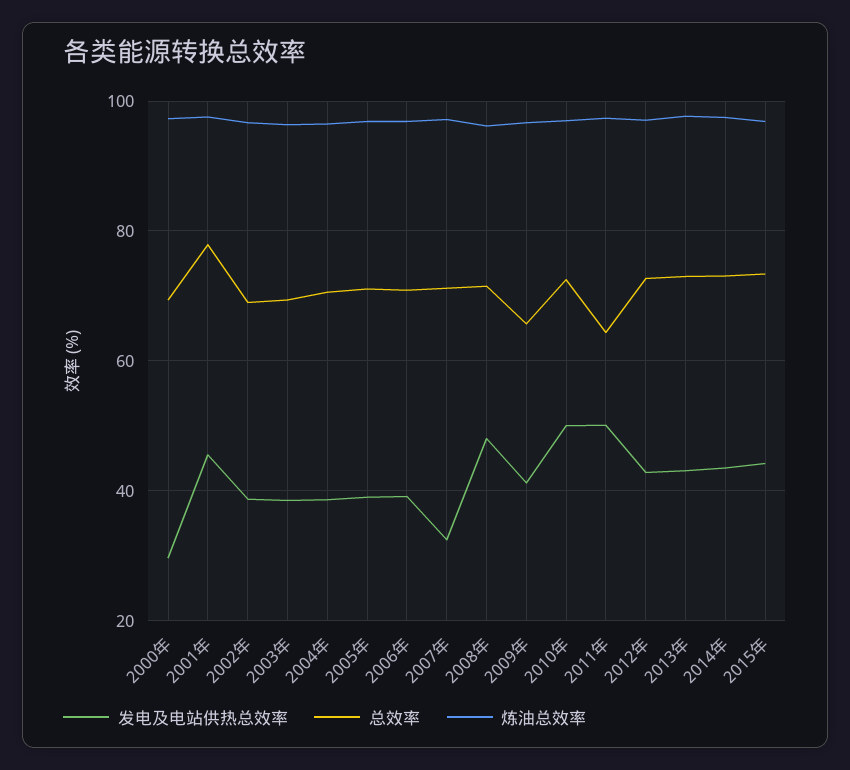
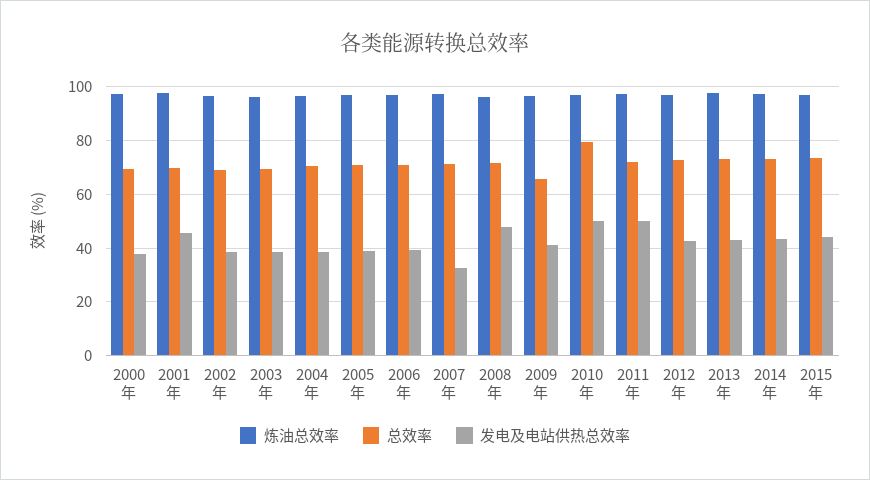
发电及电站供热总效率, 2000年: 30 -> 37.5
总效率, 2001年: 78 -> 70
总效率, 2010年: 72 -> 80
总效率, 2011年: 64 -> 72.5

